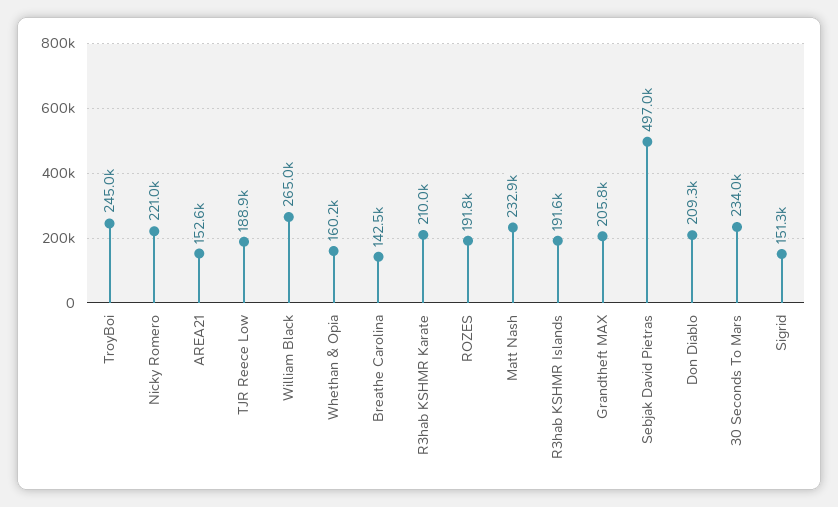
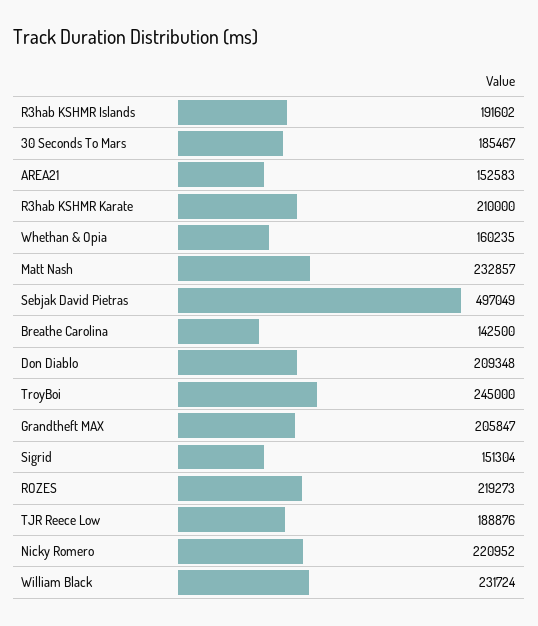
William Black: 265000 -> 231724
ROZES: 191800 -> 219273
30 Seconds To Mars: 234000 -> 185467

